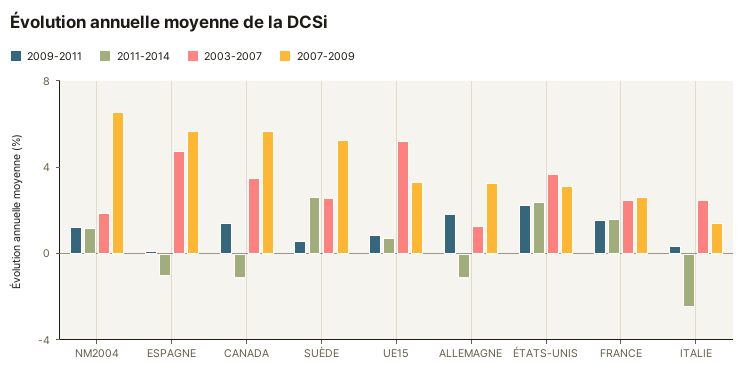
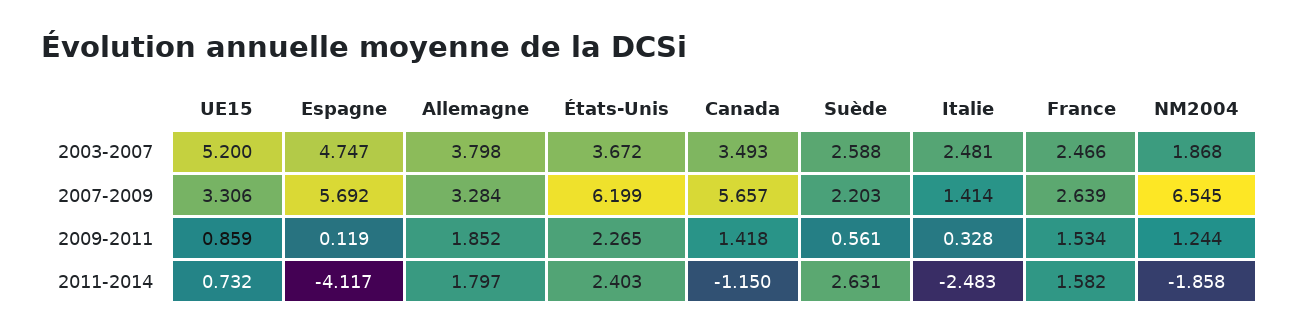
2011-2014, NM2004: 1 -> -1.858
2011-2014, ESPAGNE: -1 -> -4.117
2007-2009, SUÈDE: 5 -> 2.203
2011-2014, ALLEMAGNE: -1 -> 1.797
2003-2007, ALLEMAGNE: 1 -> 3.798
2007-2009, ÉTATS-UNIS: 3 -> 6.199

